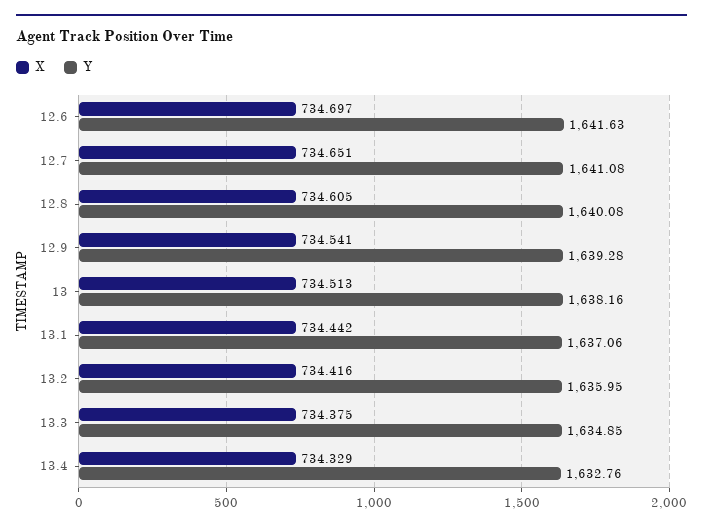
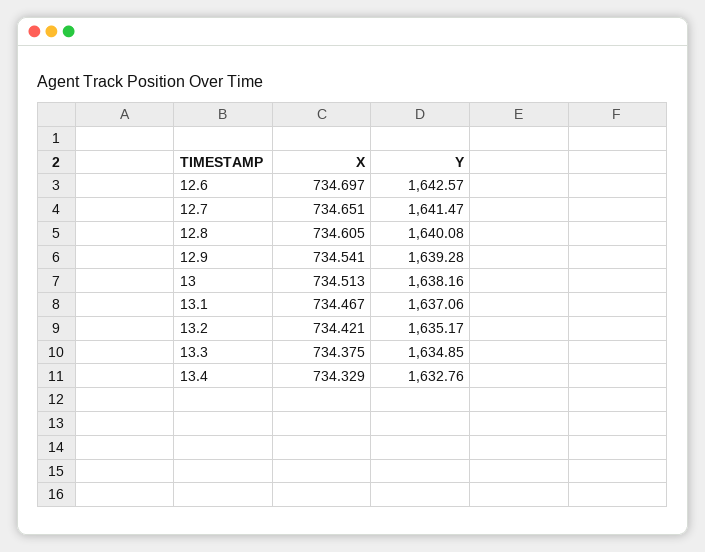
Y, 12.6: 1641.63 -> 1642.57
Y, 12.7: 1641.08 -> 1641.47
X, 13.1: 734.442 -> 734.467
X, 13.2: 734.416 -> 734.421
Y, 13.2: 1635.95 -> 1635.17

